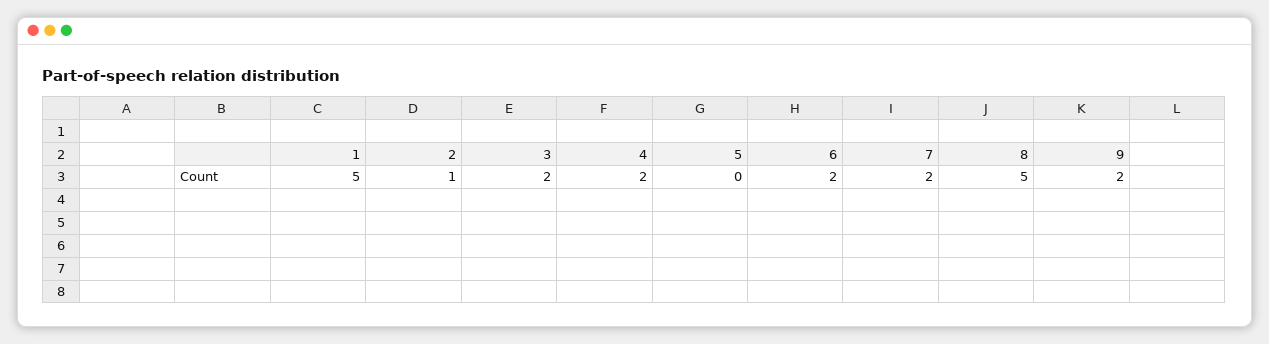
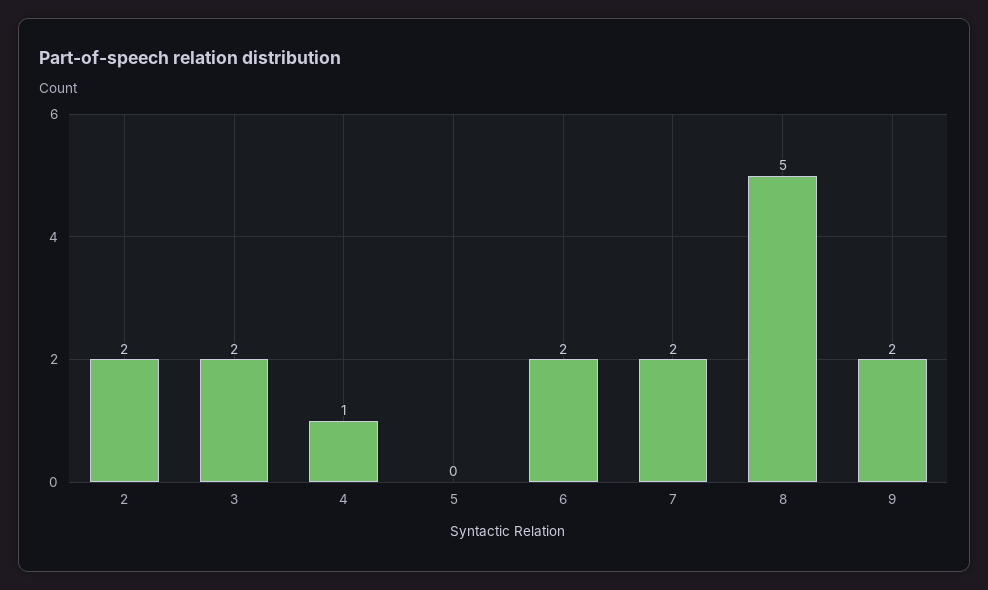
1: 5 -> none
2: 1 -> 2
4: 2 -> 1

